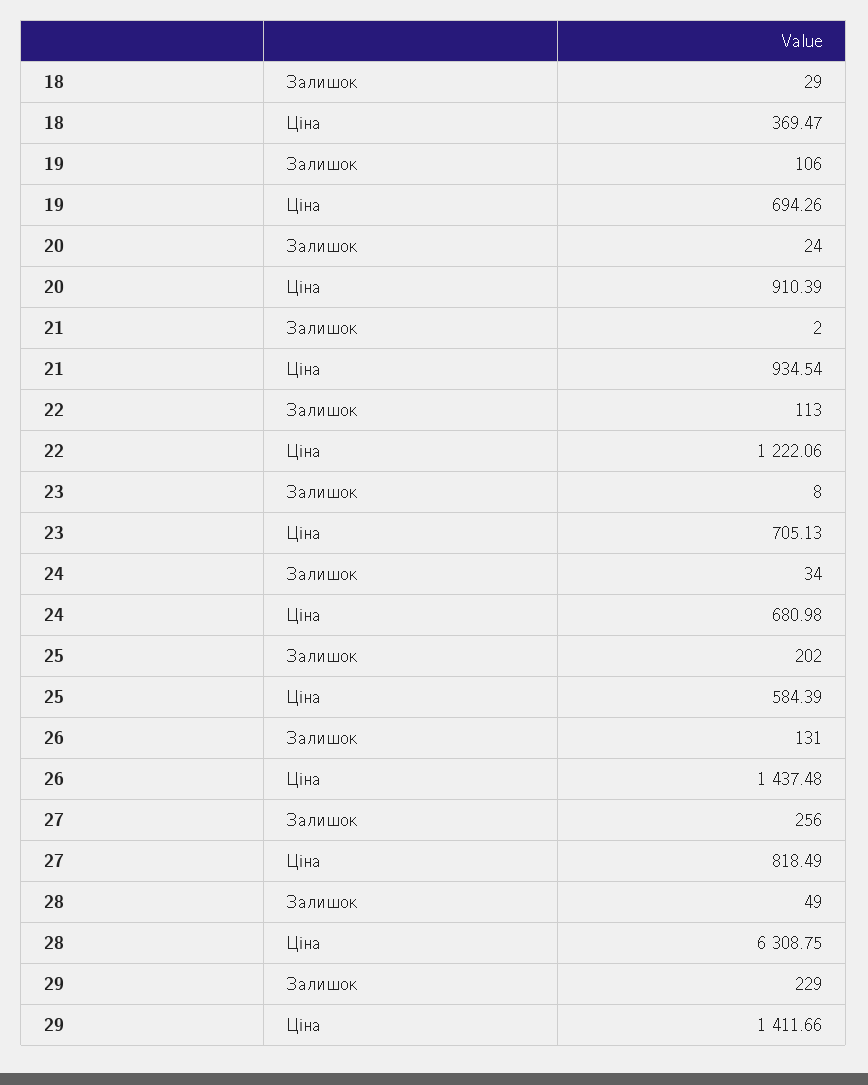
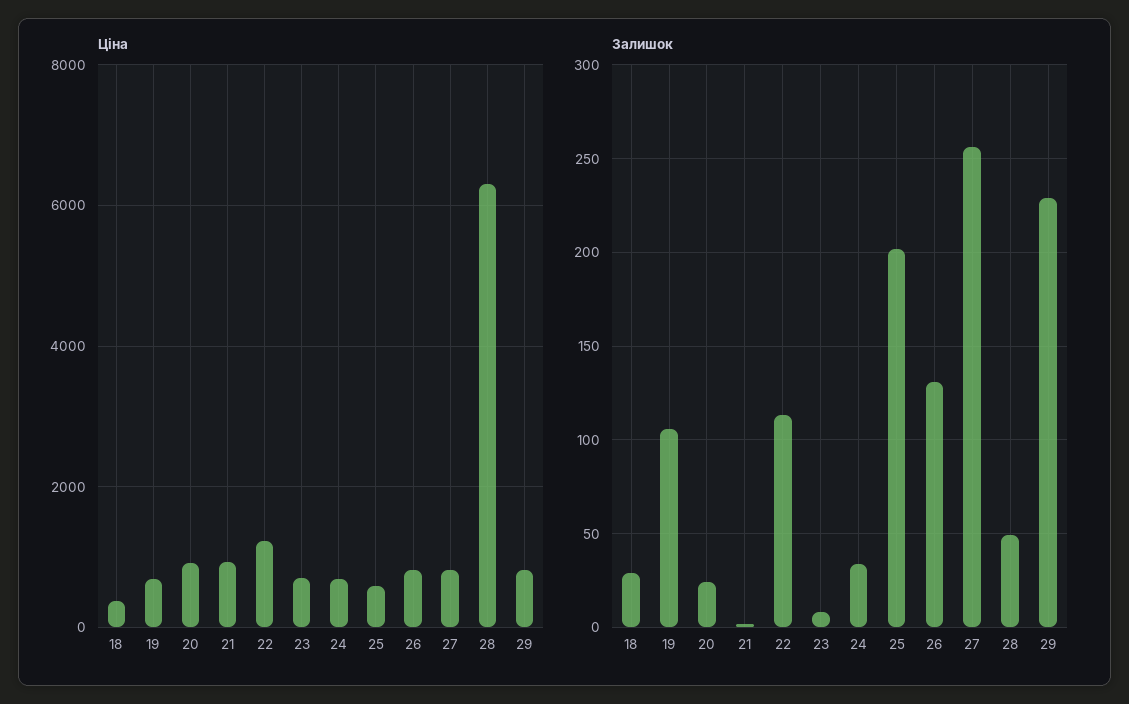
Ціна, 26: 1437.48 -> 800
Ціна, 29: 1411.66 -> 800

